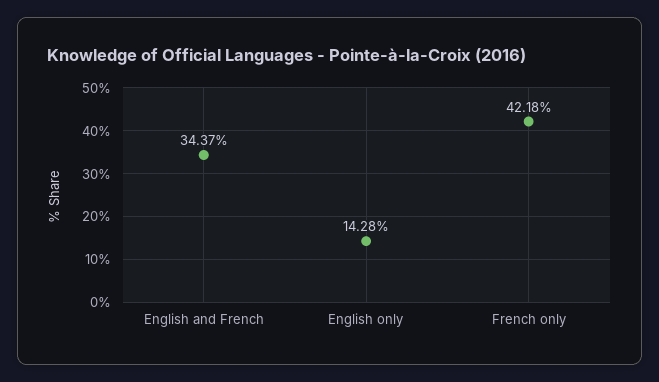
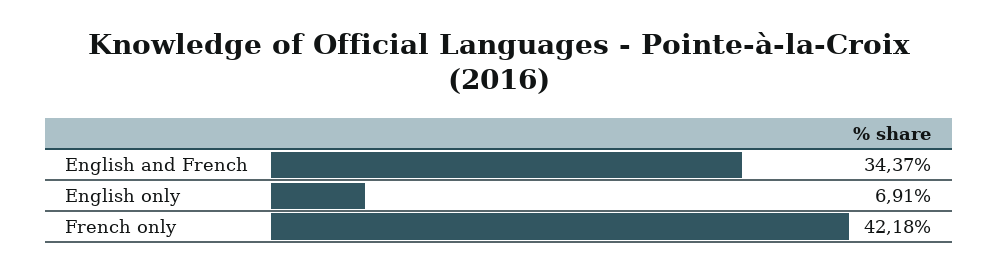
English only: 14.28 -> 6.91

